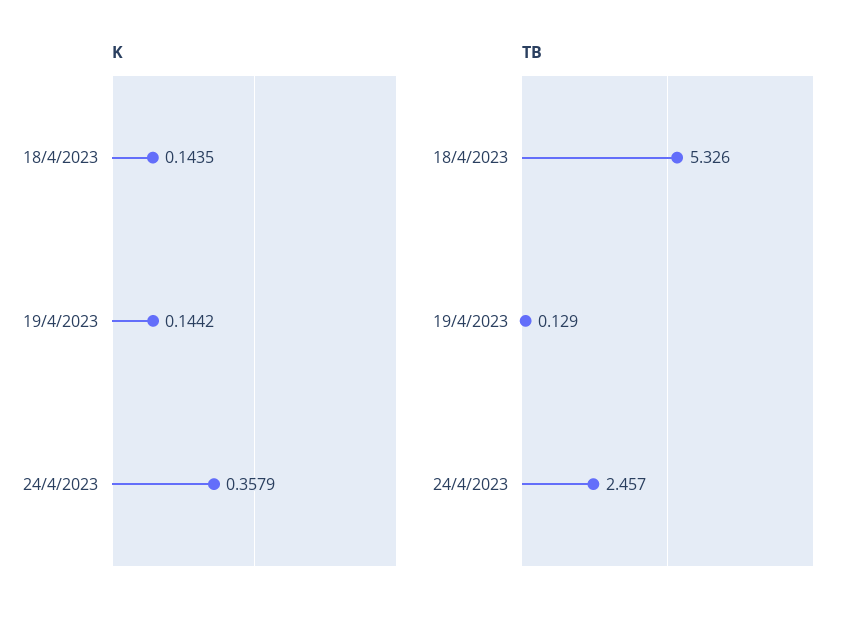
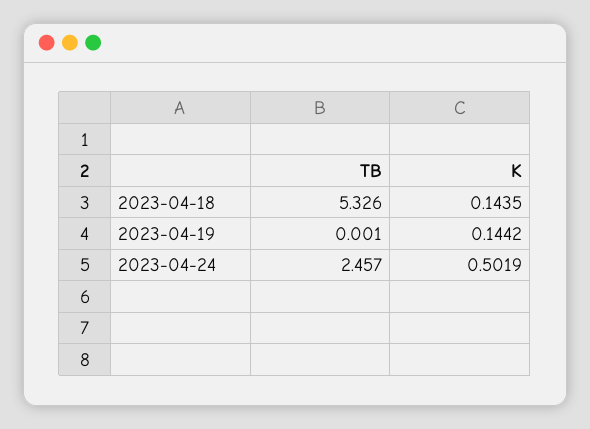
K, 24/4/2023: 0.3579 -> 0.5019
TB, 19/4/2023: 0.129 -> 0.001

